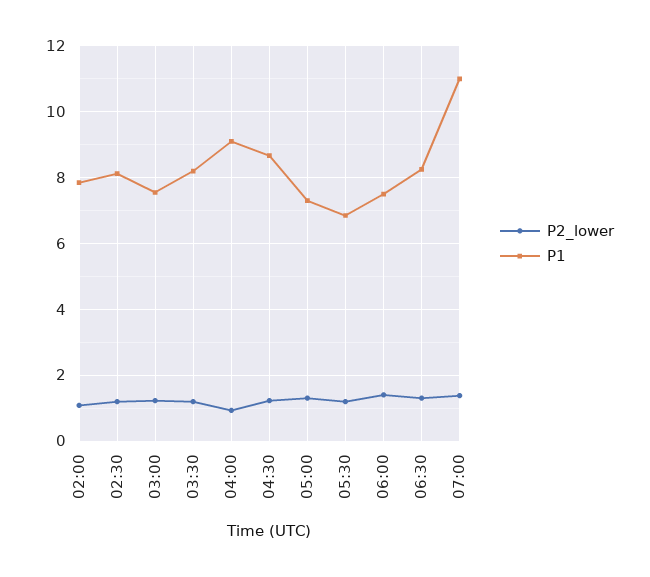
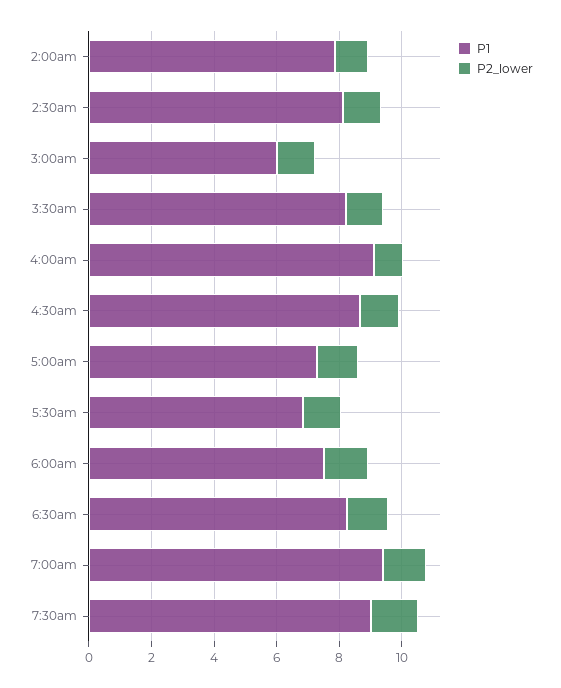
P1, 03:00: 7.6 -> 6
P1, 07:00: 11 -> 9.5
P1, 7:30am: none -> 9
P2_lower, 7:30am: none -> 1.5

